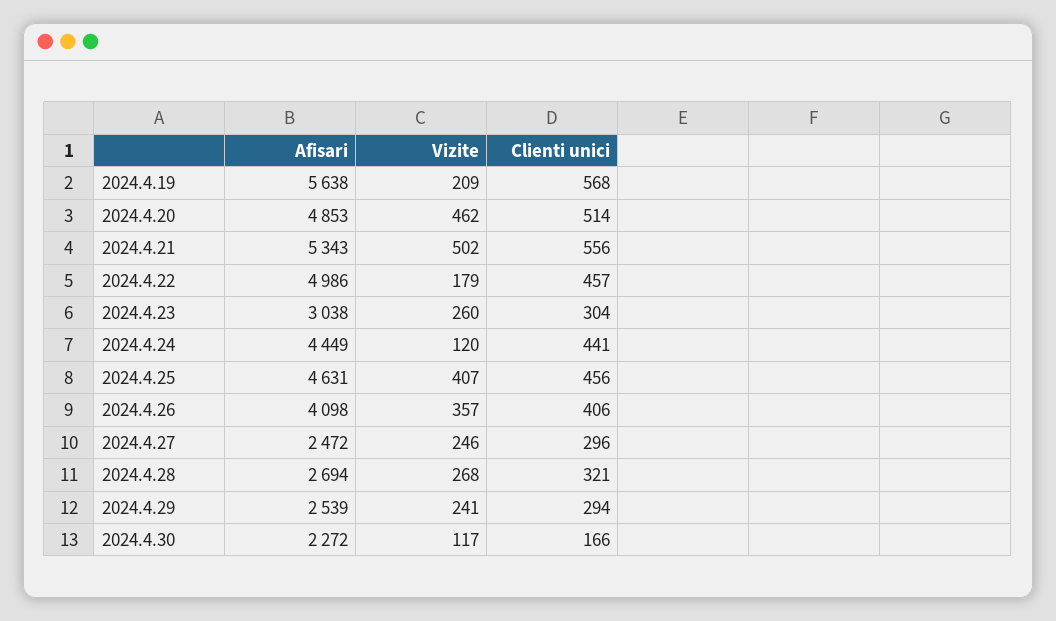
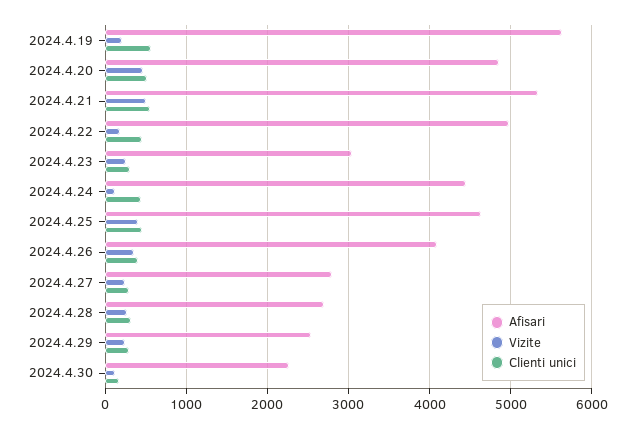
Afisari, 2024.4.27: 2472 -> 2800

